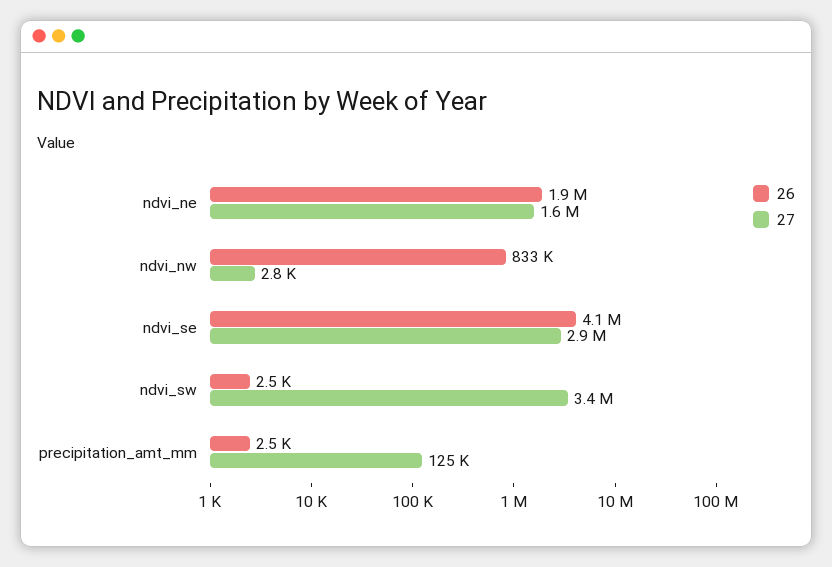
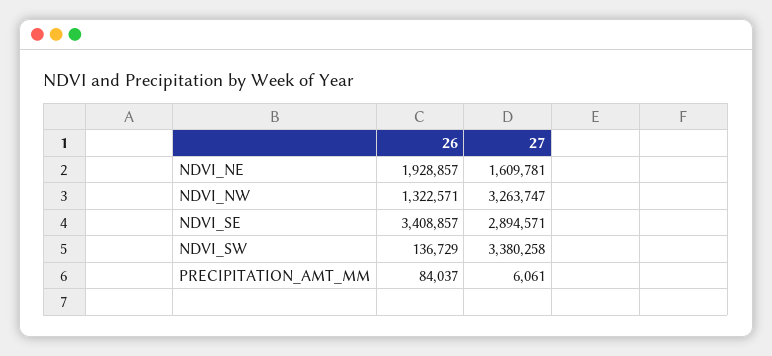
26, ndvi_nw: 833000 -> 1322571
27, ndvi_nw: 2800 -> 3263747
26, ndvi_se: 4100000 -> 3408857
26, ndvi_sw: 2500 -> 136729
26, precipitation_amt_mm: 2500 -> 84037
27, precipitation_amt_mm: 125000 -> 6061

